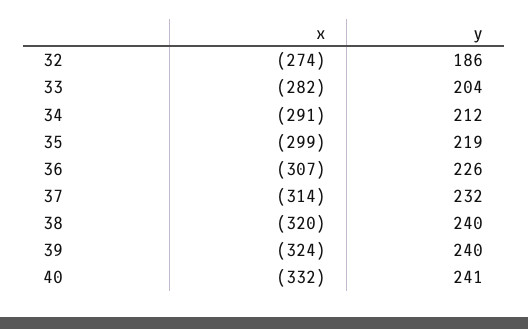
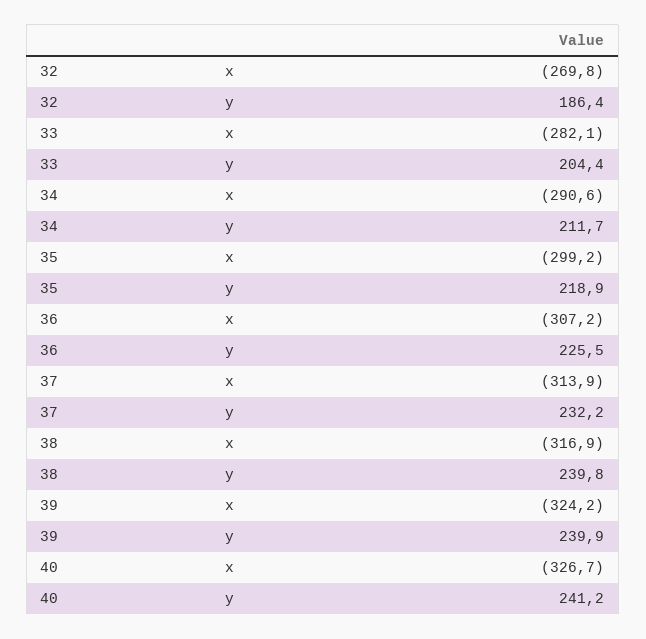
x, 32: -274 -> -269.8
x, 38: -320 -> -316.9
x, 40: -332 -> -326.7

